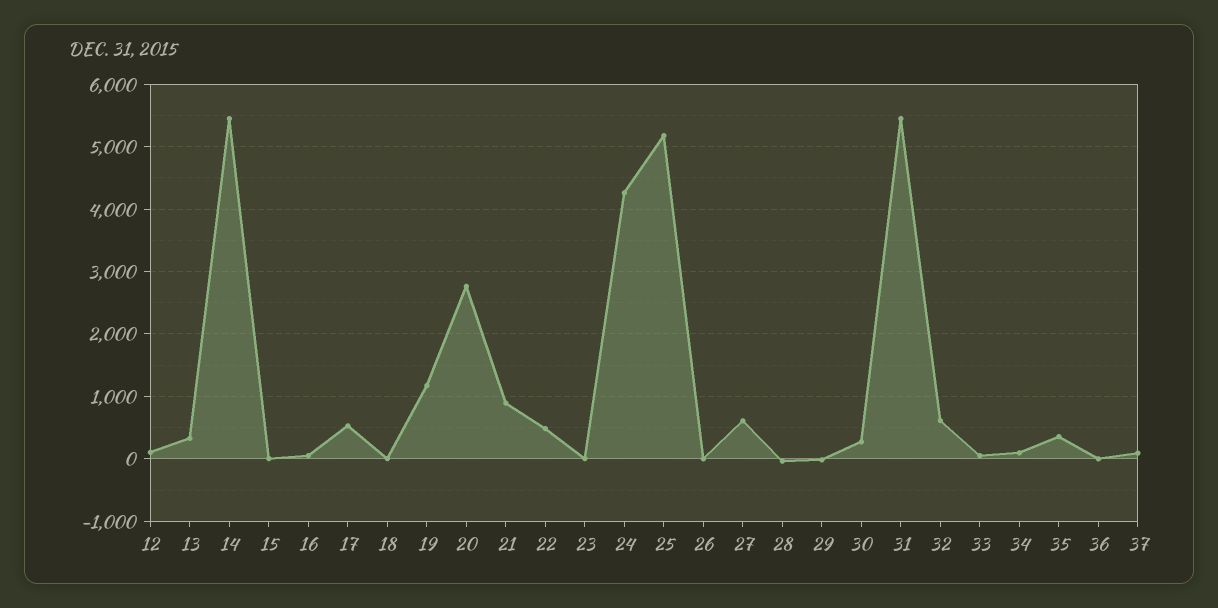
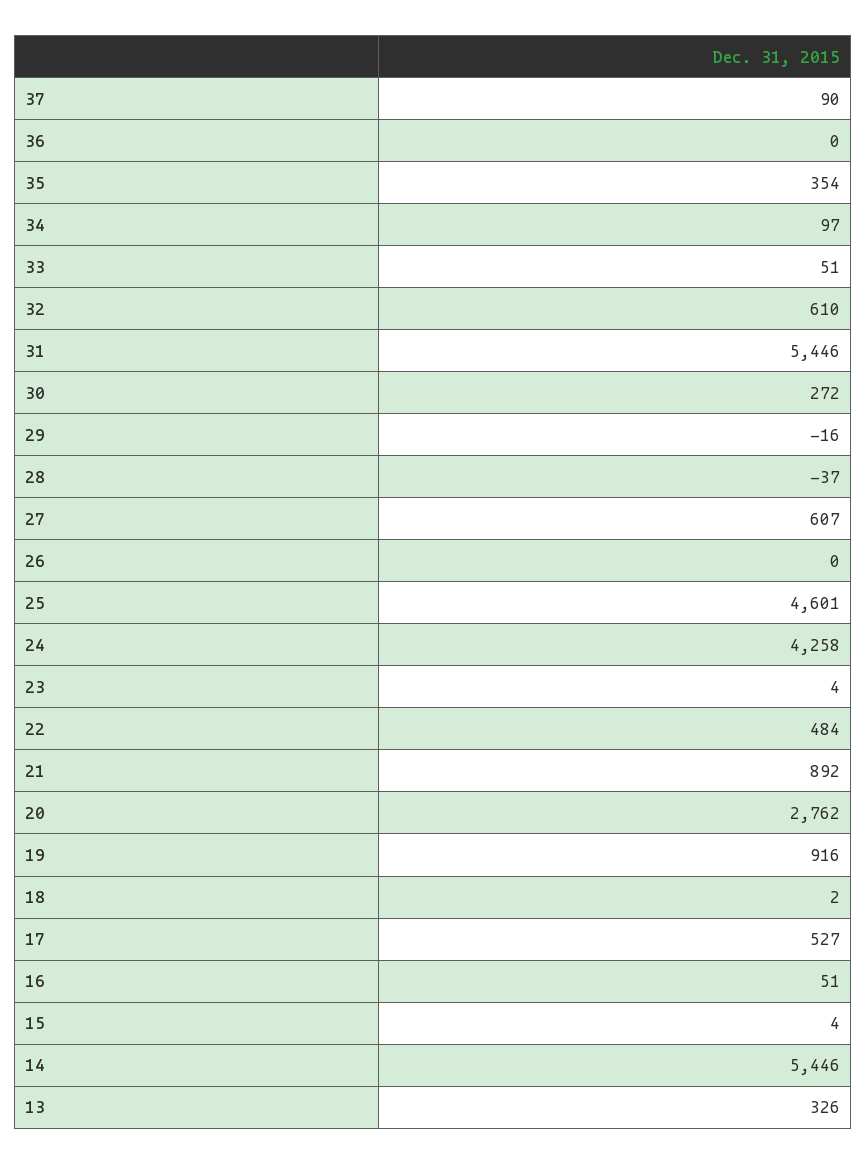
12: 100 -> none
19: 1200 -> 916
25: 5200 -> 4601

